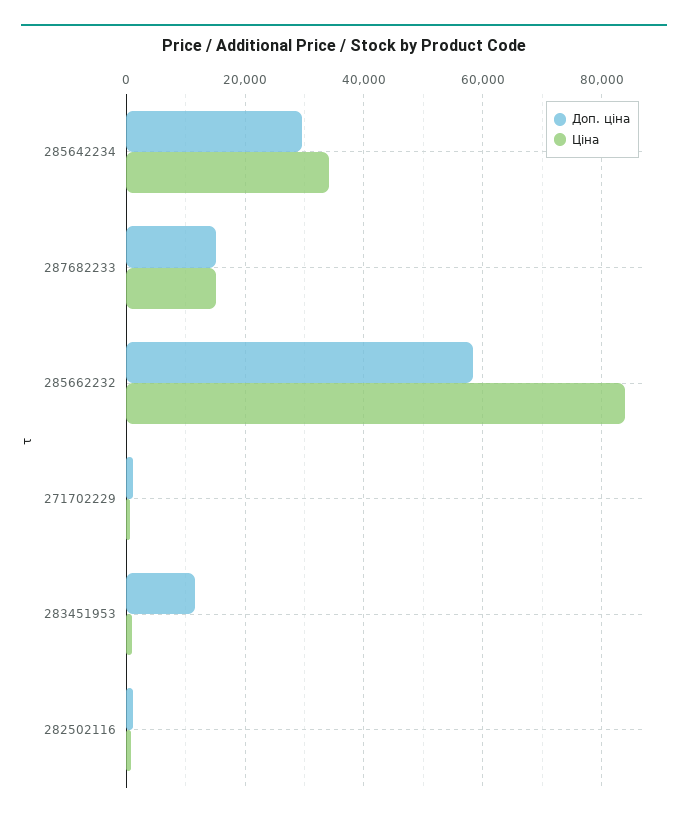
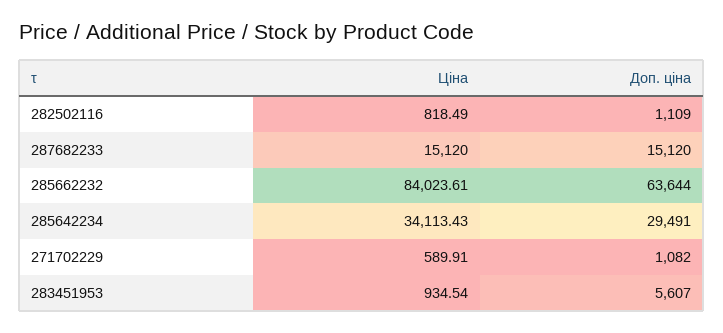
Доп. ціна, 285662232: 58000 -> 63644
Доп. ціна, 283451953: 12000 -> 5607

